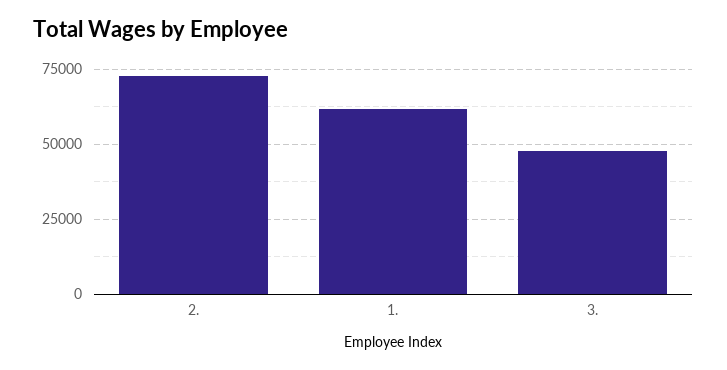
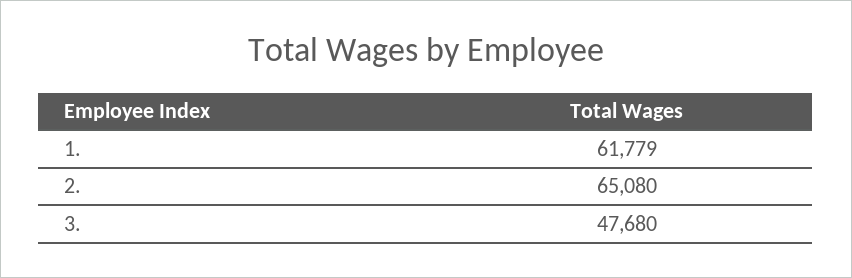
2.: 72500 -> 65080

